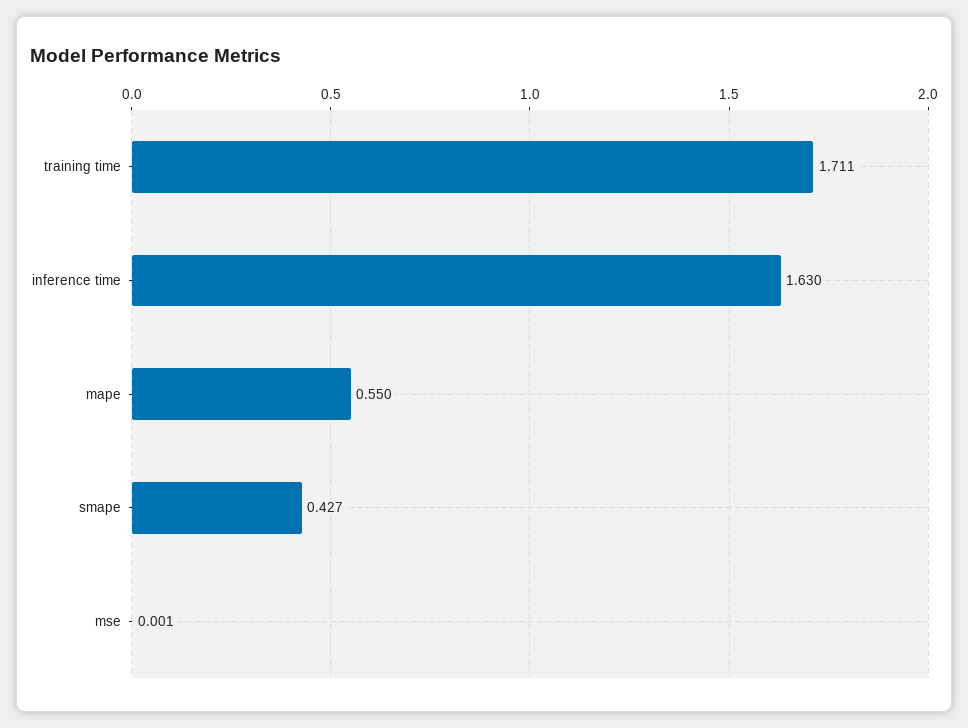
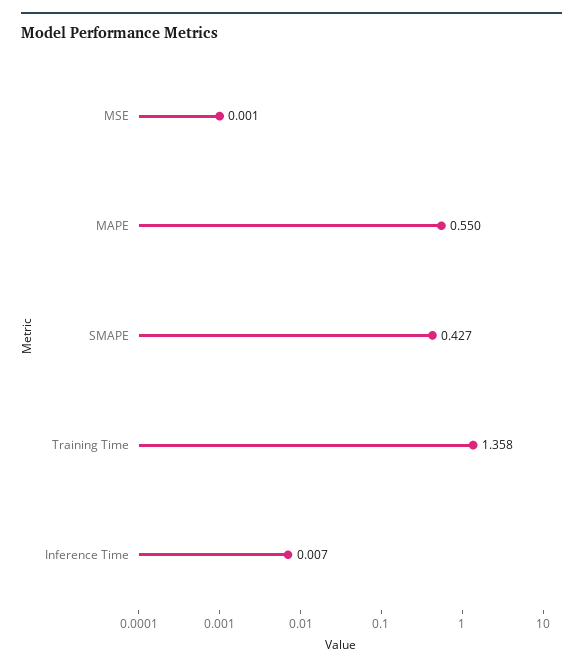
training time: 1.711 -> 1.358
inference time: 1.63 -> 0.007

